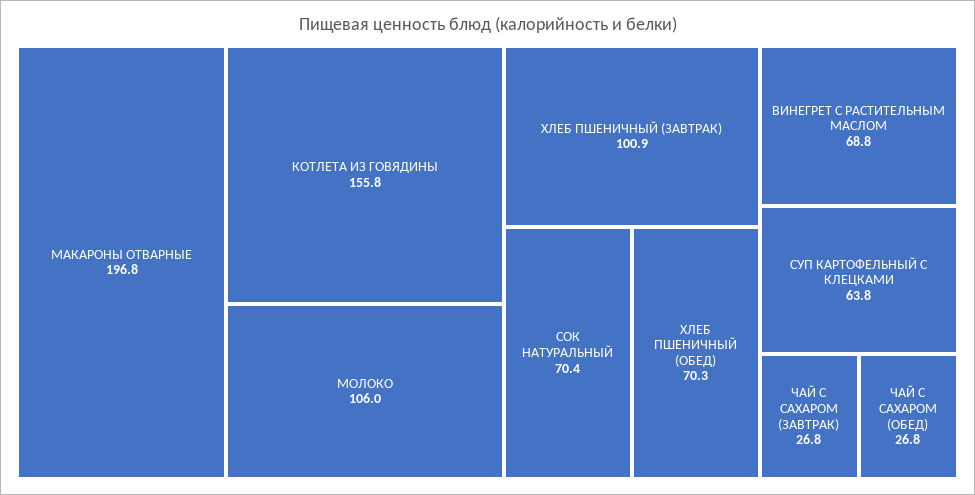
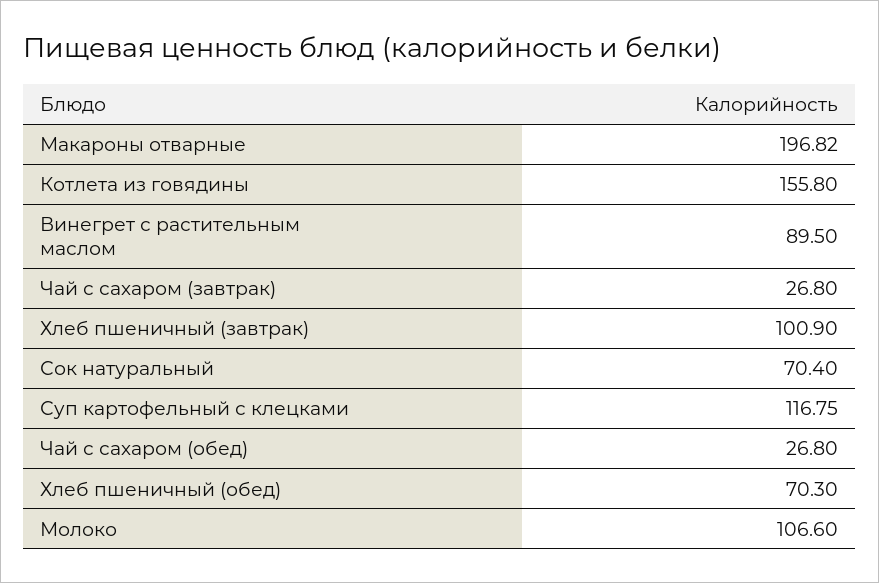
МАКАРОНЫ ОТВАРНЫЕ: 196.8 -> 196.82
МОЛОКО: 106 -> 106.6
ВИНЕГРЕТ С РАСТИТЕЛЬНЫМ МАСЛОМ: 68.8 -> 89.5
СУП КАРТОФЕЛЬНЫЙ С КЛЕЦКАМИ: 63.8 -> 116.75

